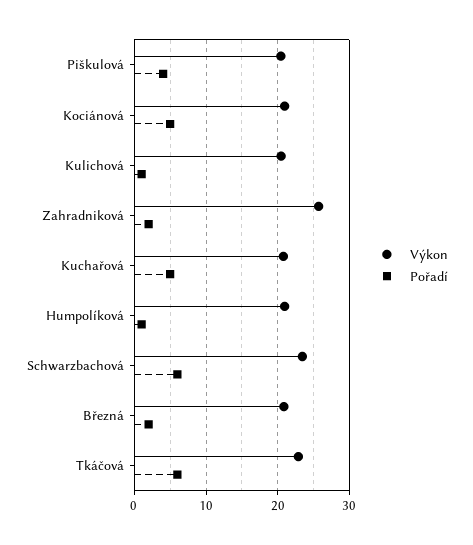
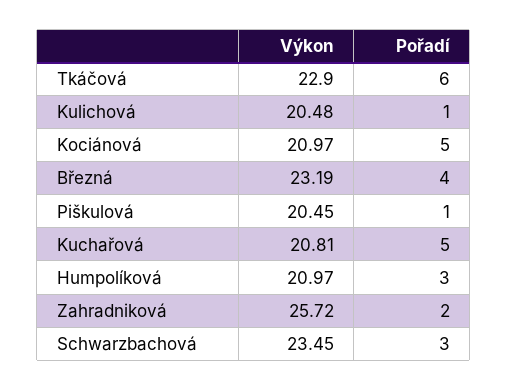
Pořadí, Piškulová: 4 -> 1
Pořadí, Humpolíková: 1 -> 3
Pořadí, Schwarzbachová: 6 -> 3
Výkon, Březná: 21 -> 23.19
Pořadí, Březná: 2 -> 4

